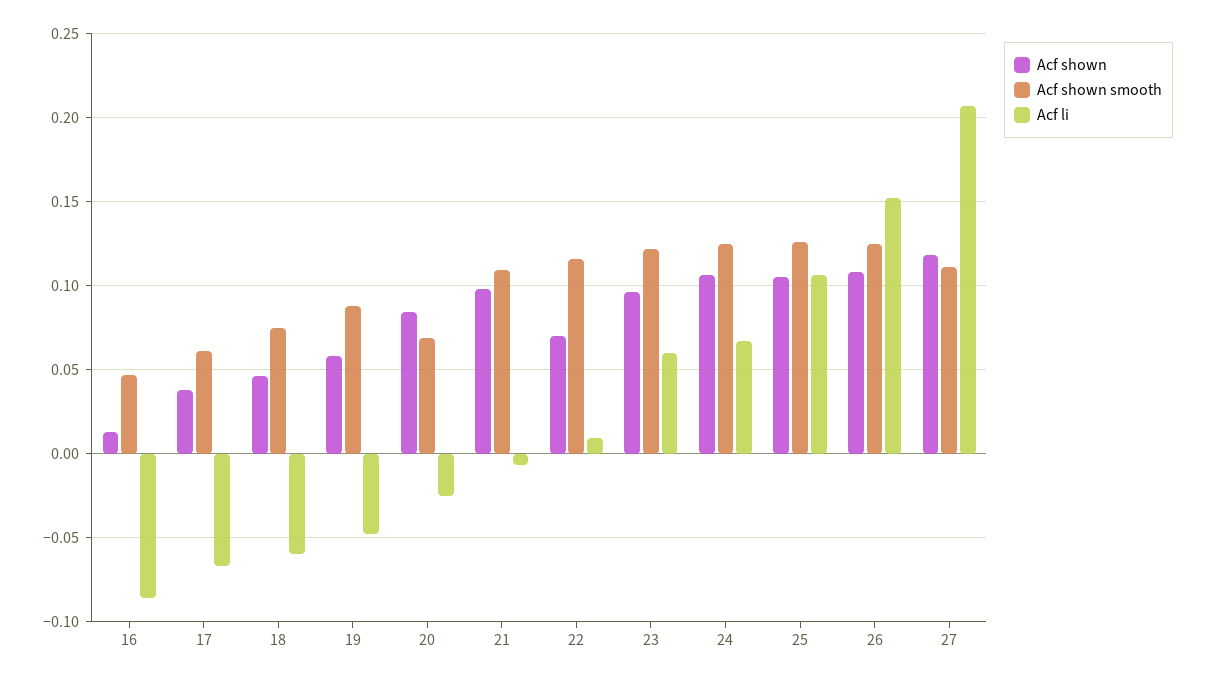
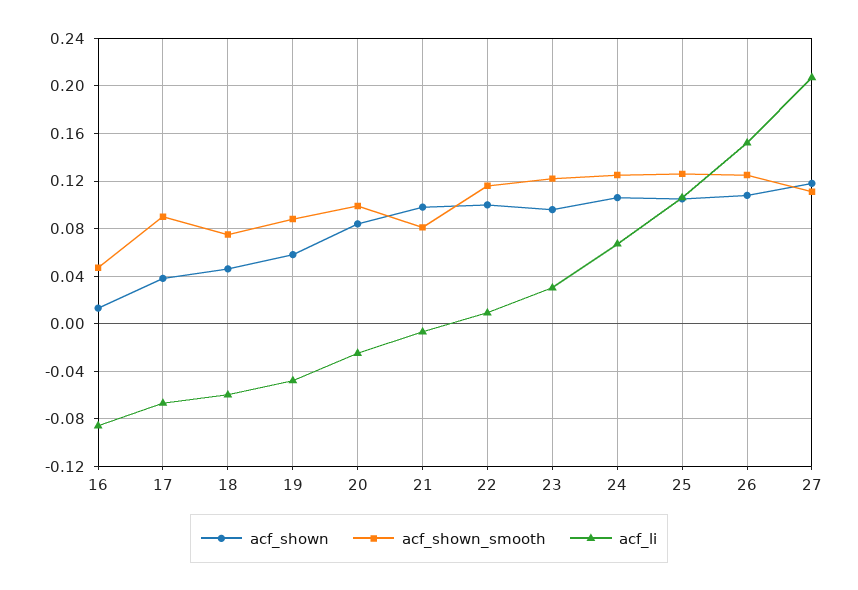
Acf shown smooth, 17: 0.06 -> 0.09
Acf shown smooth, 20: 0.07 -> 0.1
Acf shown smooth, 21: 0.11 -> 0.08
Acf shown, 22: 0.07 -> 0.1
Acf li, 23: 0.06 -> 0.03

